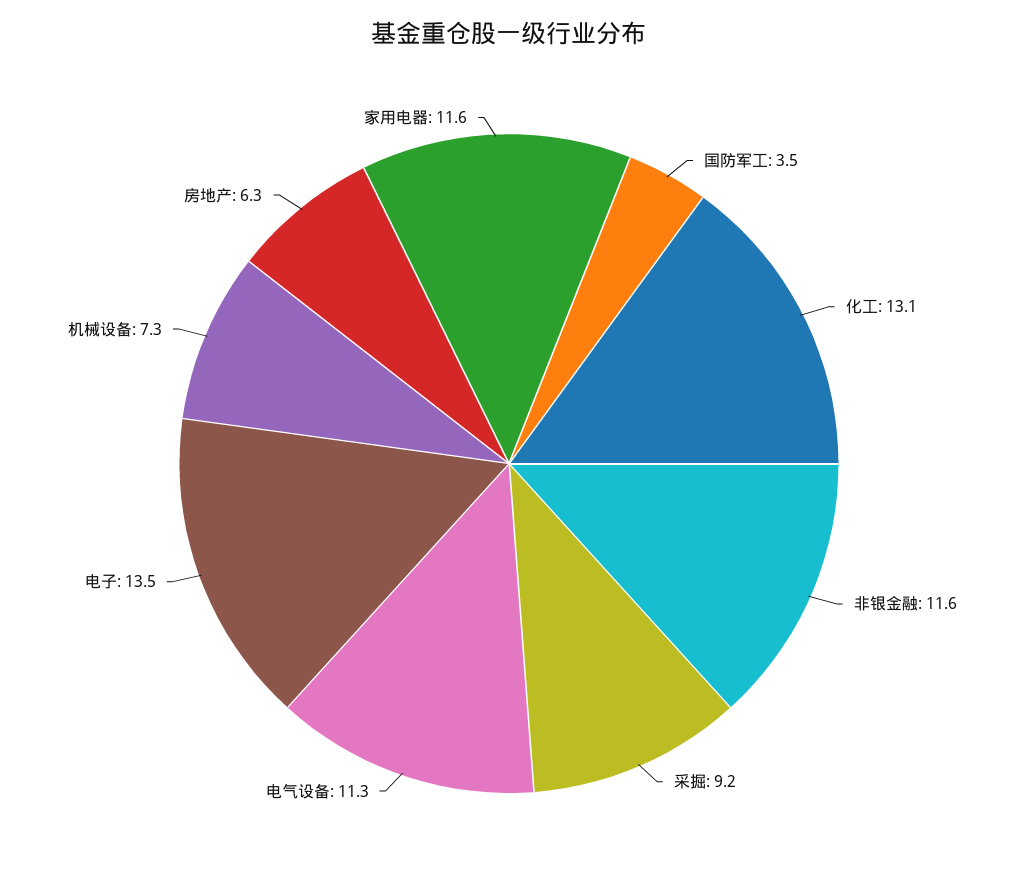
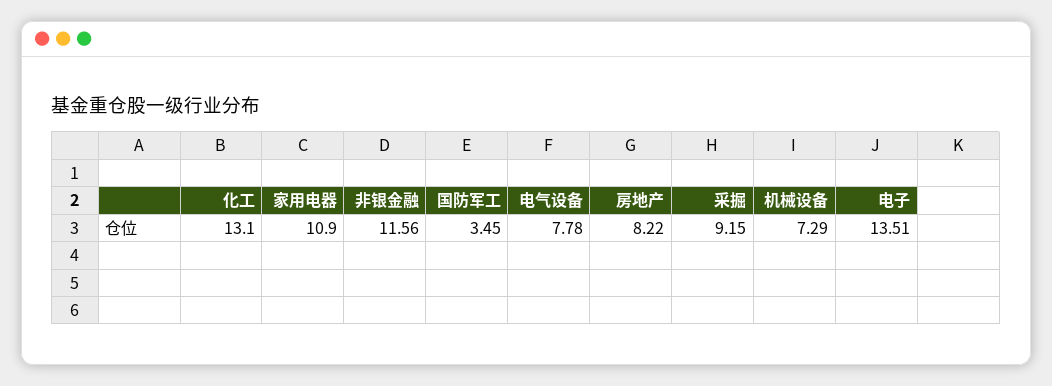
电气设备: 11.3 -> 7.78
房地产: 6.3 -> 8.22
家用电器: 11.6 -> 10.9

